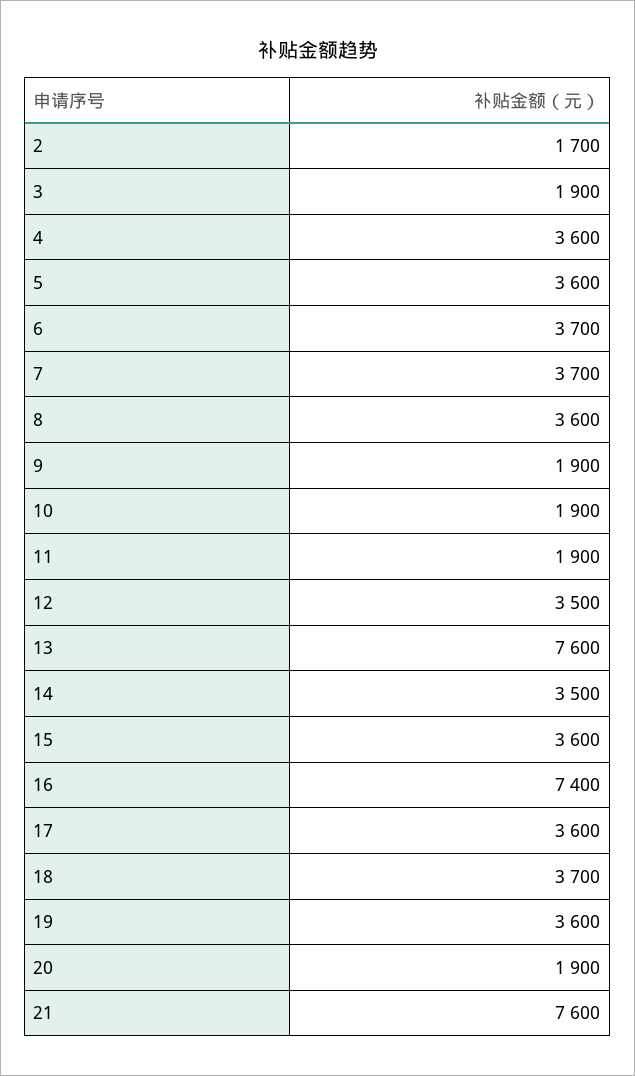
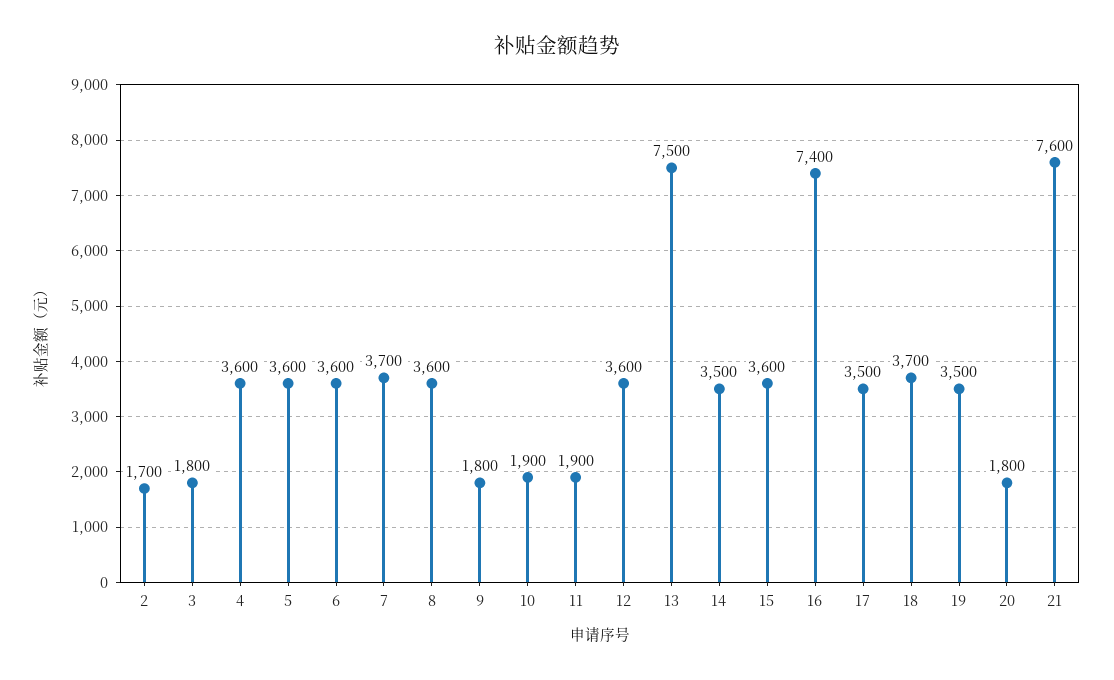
3: 1900 -> 1800
6: 3700 -> 3600
9: 1900 -> 1800
12: 3500 -> 3600
13: 7600 -> 7500
17: 3600 -> 3500
19: 3600 -> 3500
20: 1900 -> 1800

